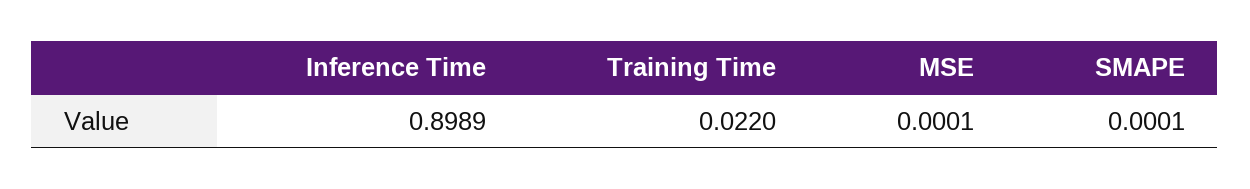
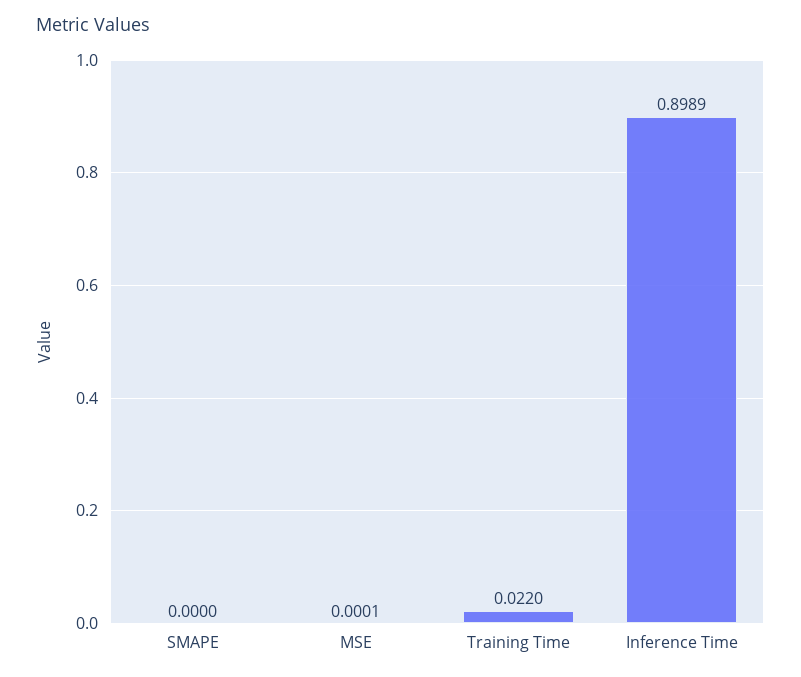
SMAPE: 0.0001 -> 0

